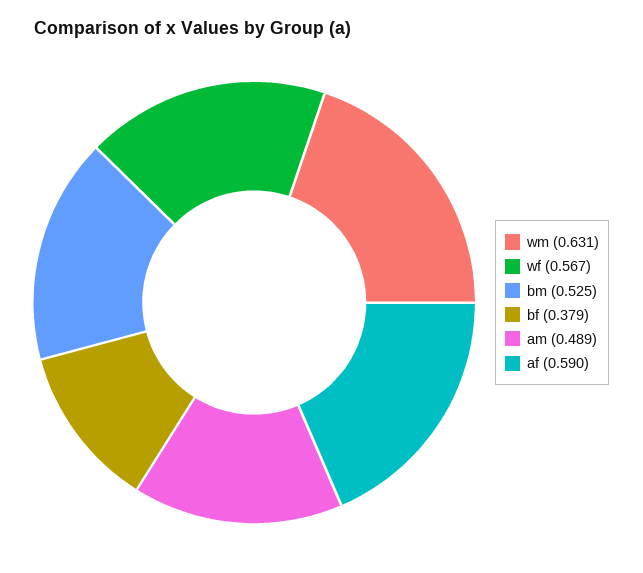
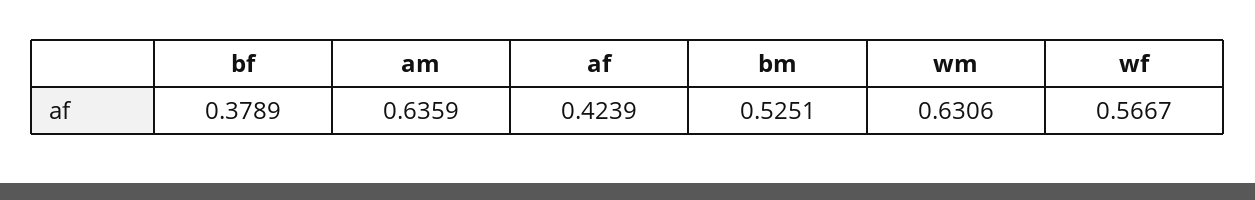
am: 0.489 -> 0.6359
af: 0.59 -> 0.4239

